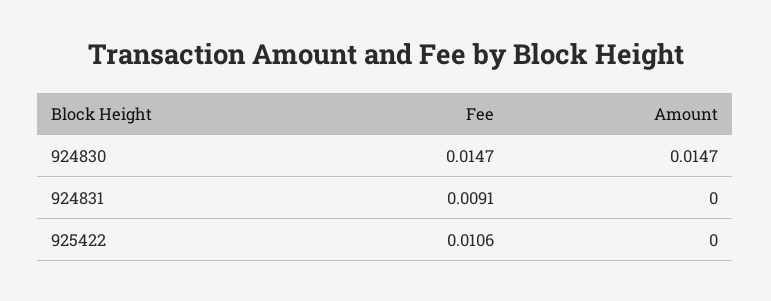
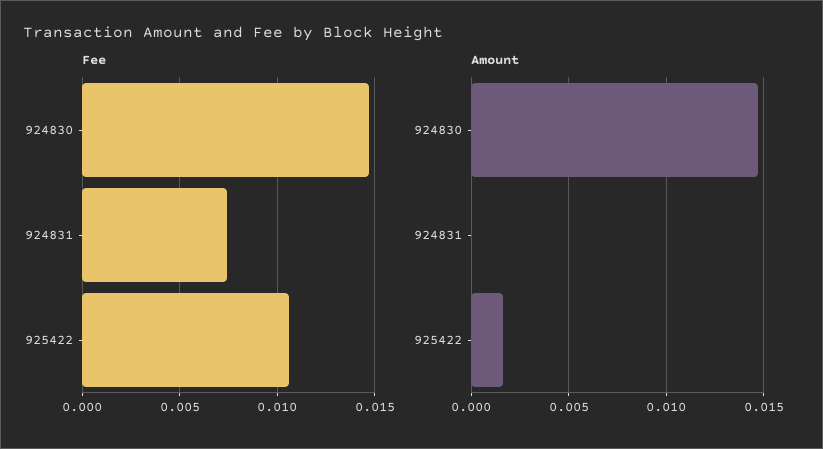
Fee, 924831: 0.0091 -> 0.0075
Amount, 925422: 0 -> 0.0015

